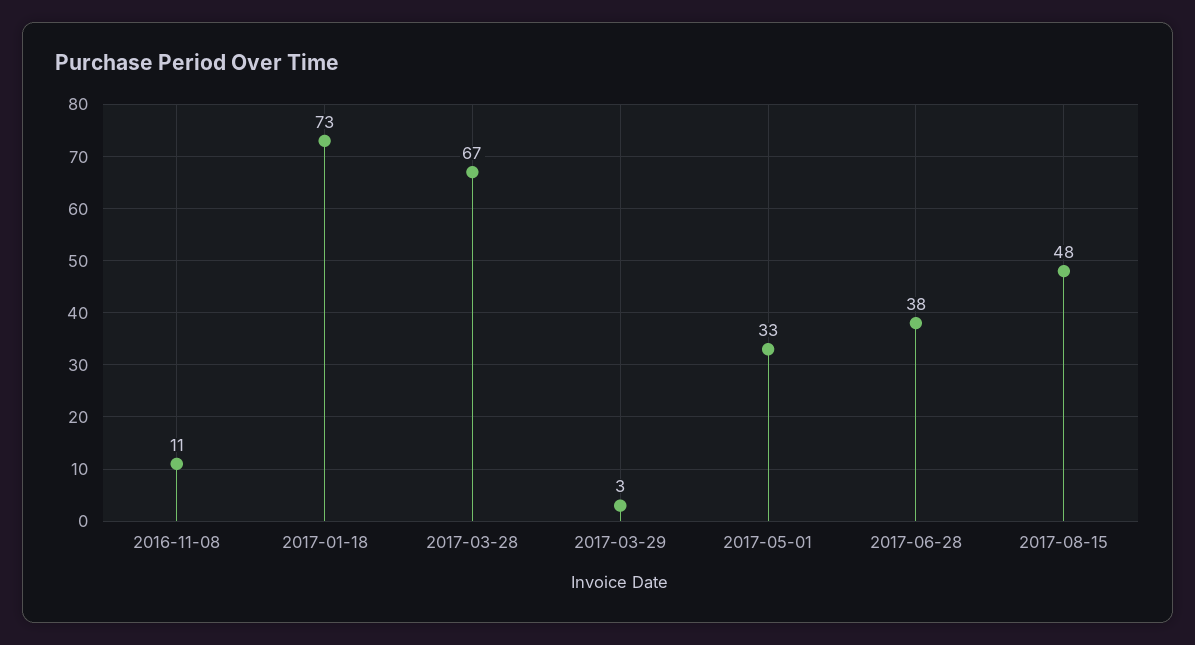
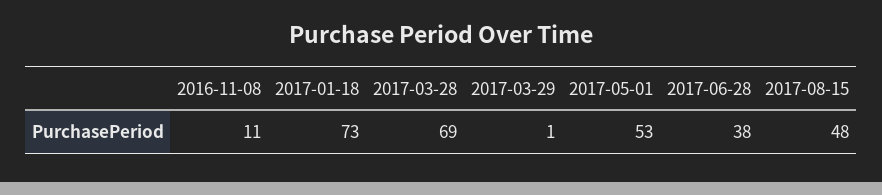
2017-03-28: 67 -> 69
2017-03-29: 3 -> 1
2017-05-01: 33 -> 53

